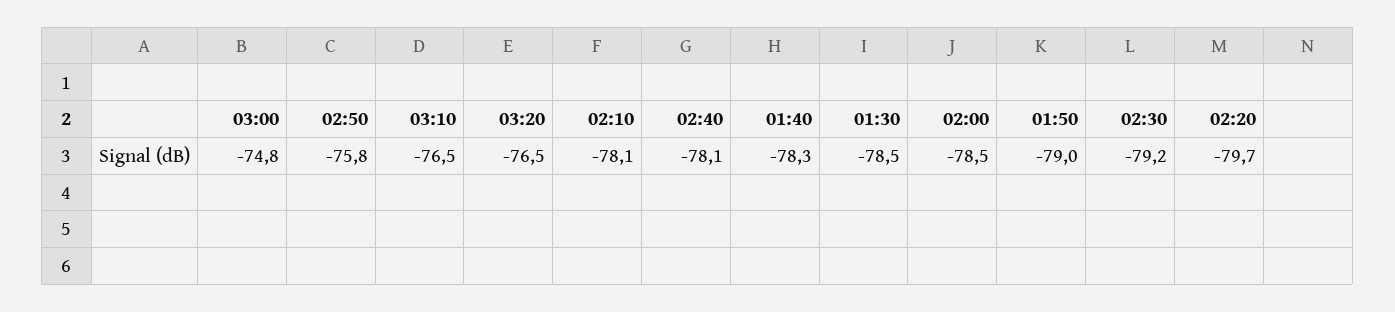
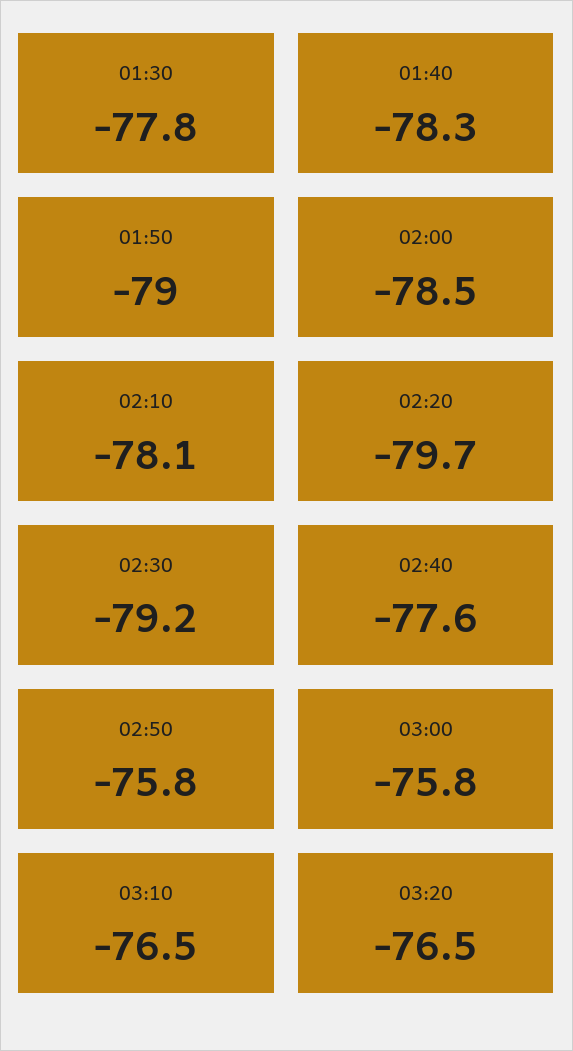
03:00: -74.8 -> -75.8
02:40: -78.1 -> -77.6
01:30: -78.5 -> -77.8

